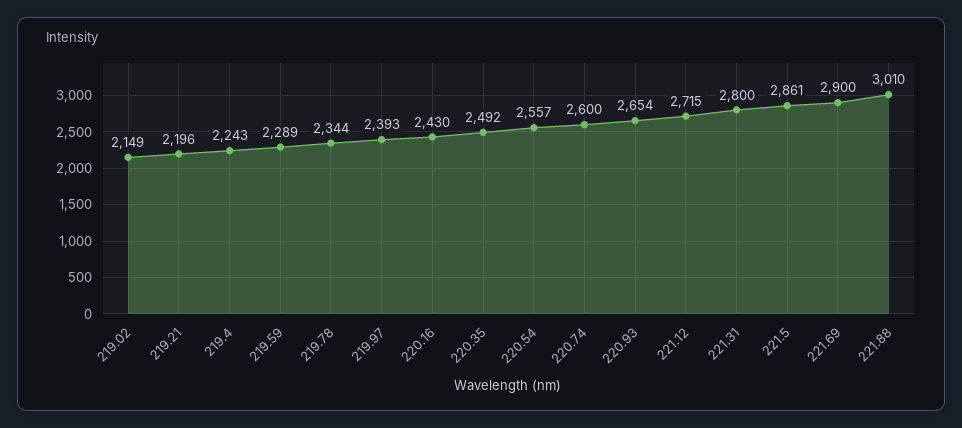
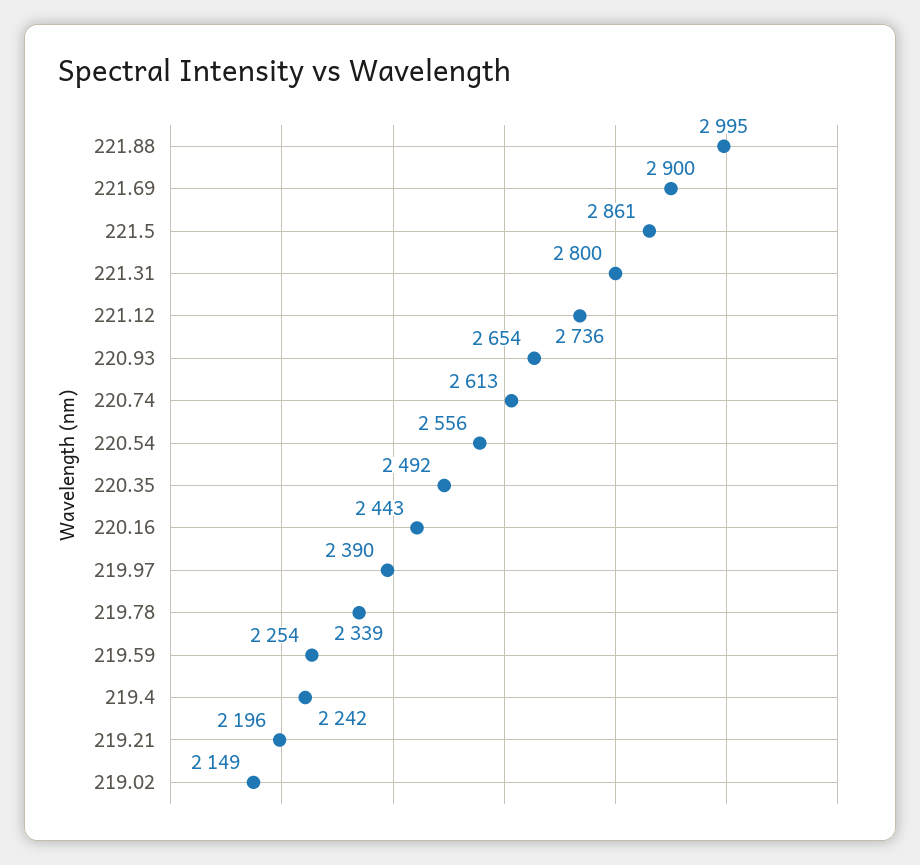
219.4: 2243 -> 2242
219.59: 2289 -> 2254
219.78: 2344 -> 2339
219.97: 2393 -> 2390
220.16: 2430 -> 2443
220.54: 2557 -> 2556
220.74: 2600 -> 2613
221.12: 2715 -> 2736
221.88: 3010 -> 2995

